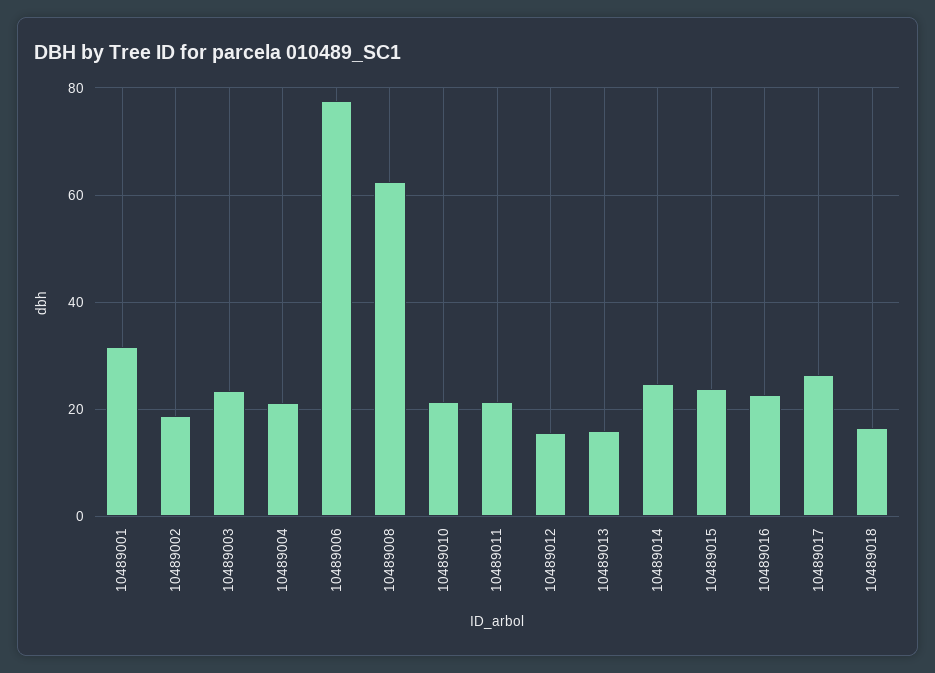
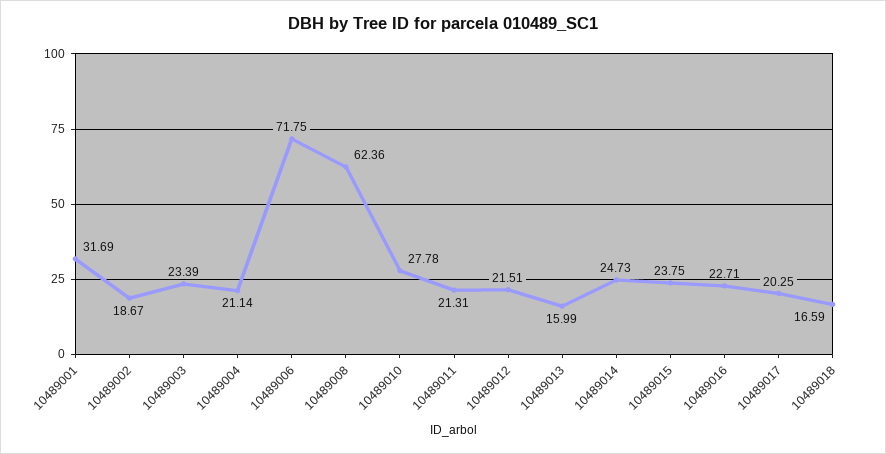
10489006: 78 -> 71.75
10489010: 22 -> 27.78
10489012: 16 -> 21.51
10489017: 26 -> 20.25

